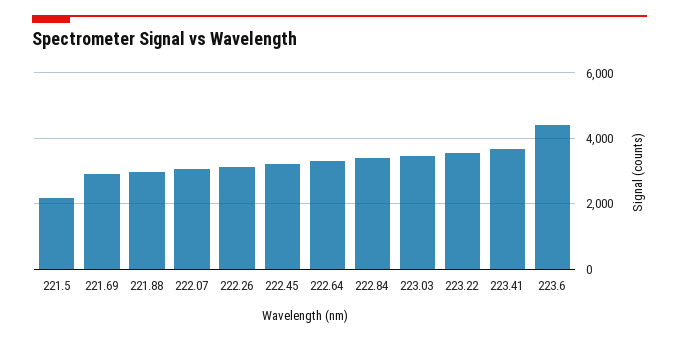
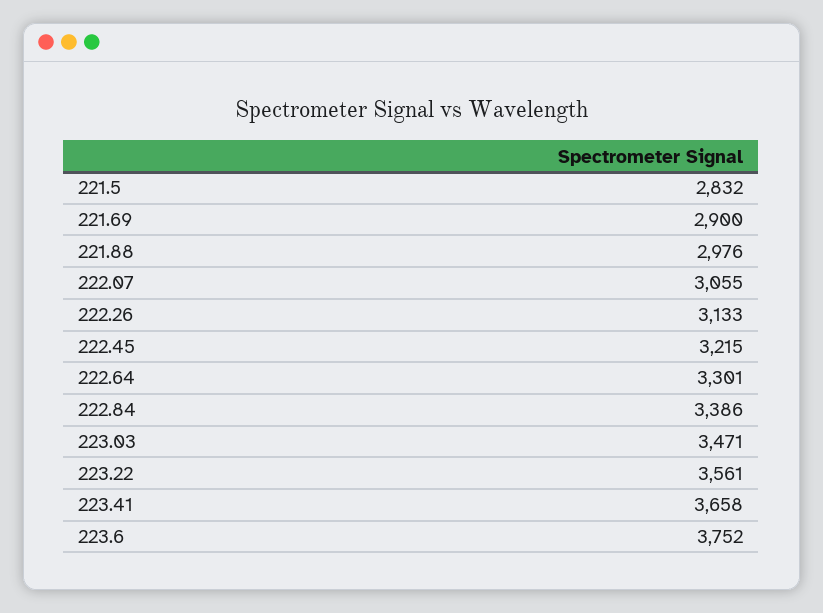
221.5: 2200 -> 2832
223.6: 4400 -> 3752

